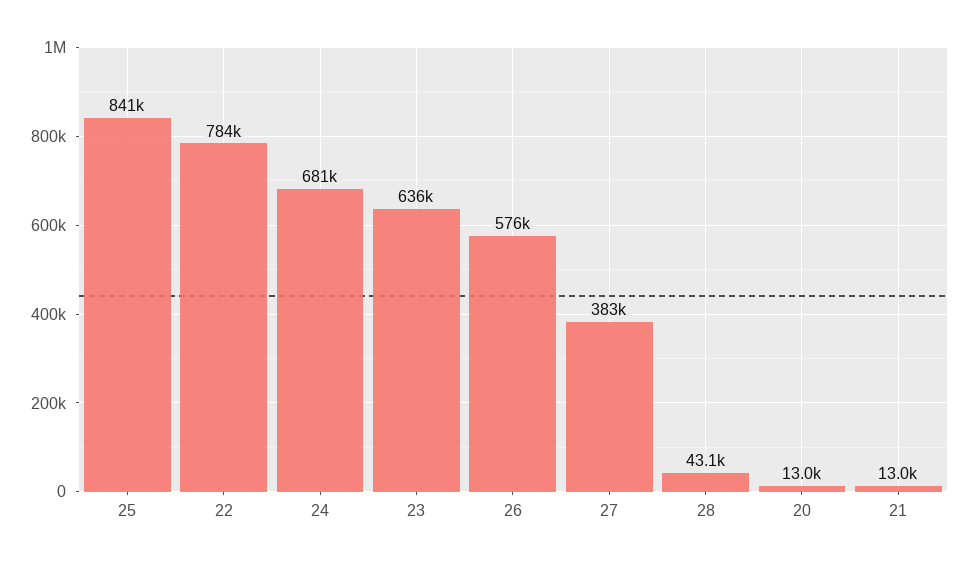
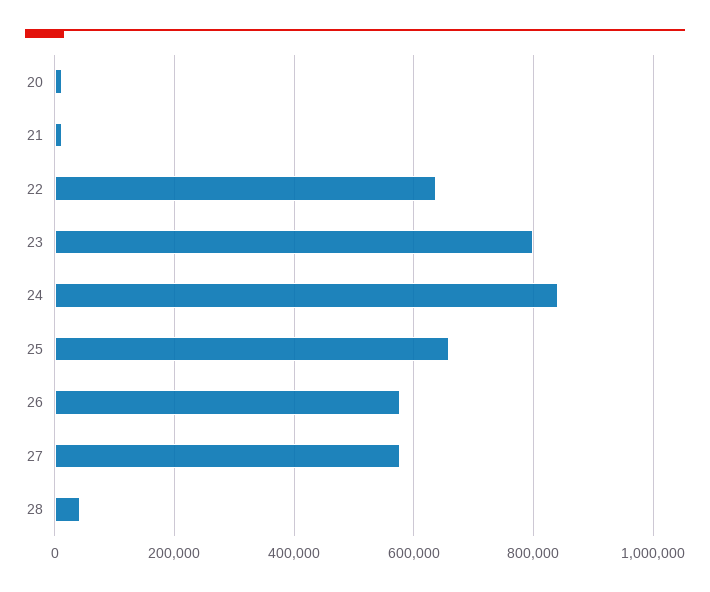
25: 841000 -> 660000
22: 784000 -> 640000
24: 681000 -> 840000
23: 636000 -> 800000
27: 383000 -> 580000

